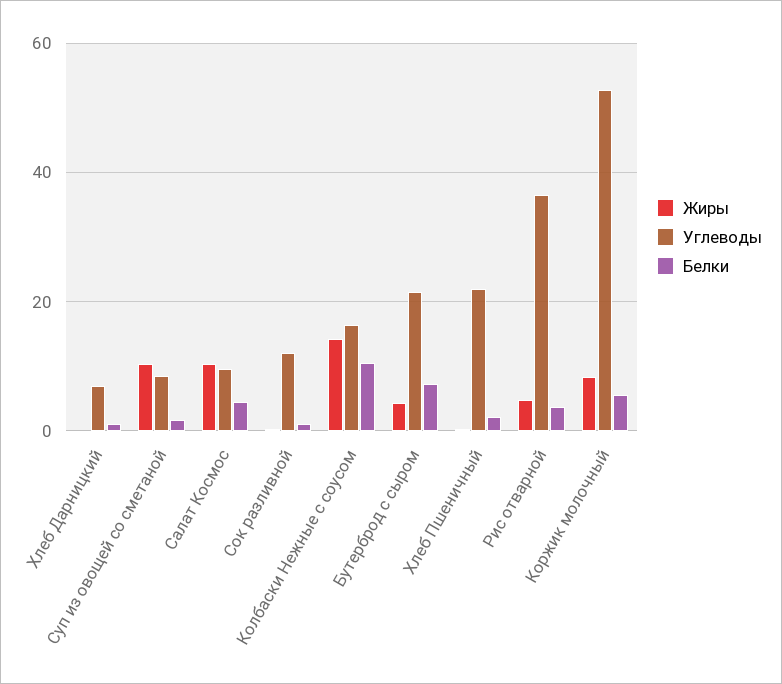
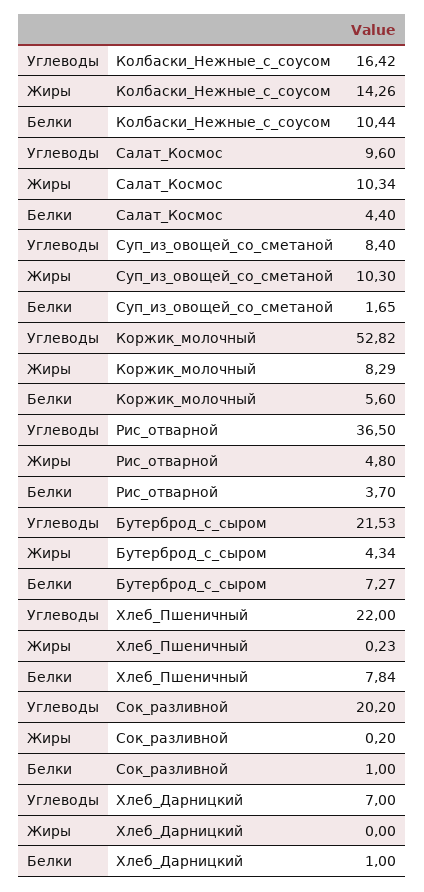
Углеводы, Сок разливной: 12 -> 20.2
Белки, Хлеб Пшеничный: 2 -> 7.84

